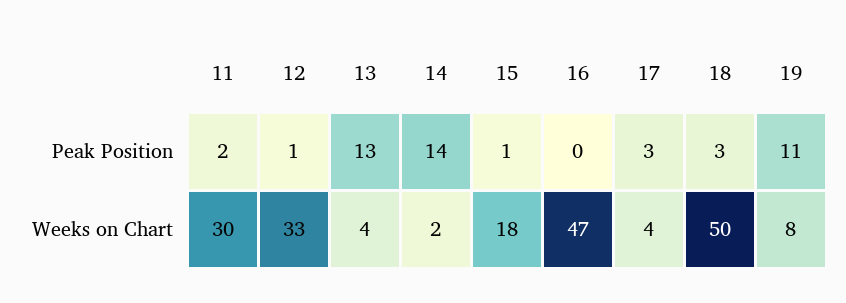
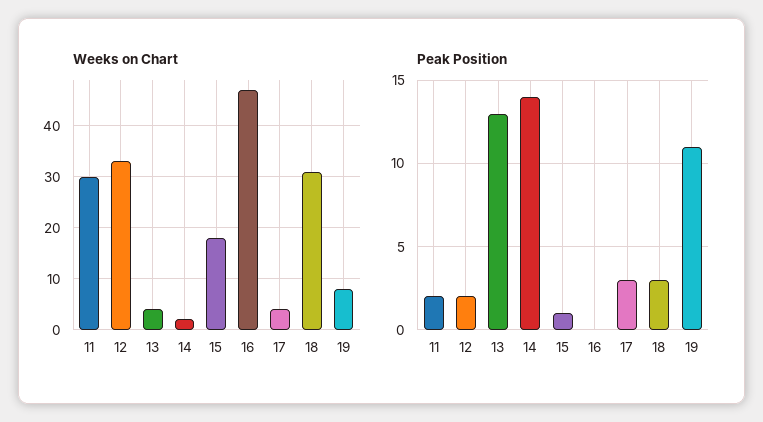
Peak Position, 12: 1 -> 2
Weeks on Chart, 18: 50 -> 30

